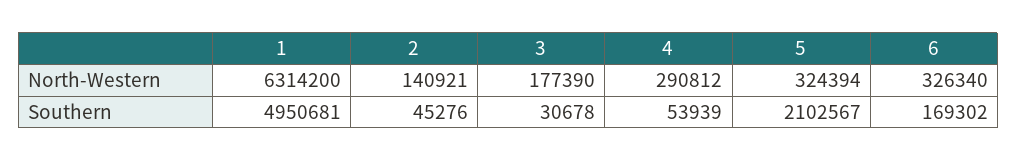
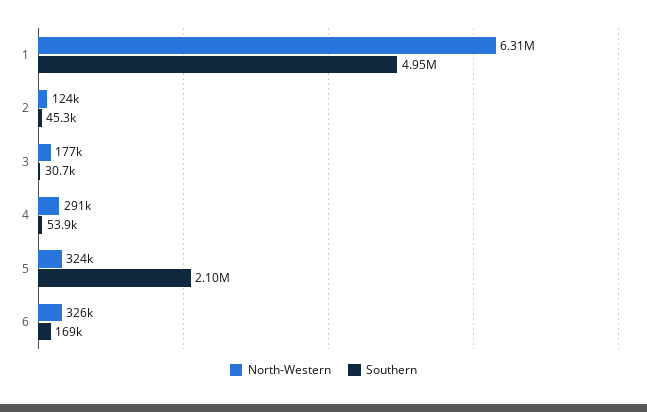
North-Western, 2: 140921 -> 124000

